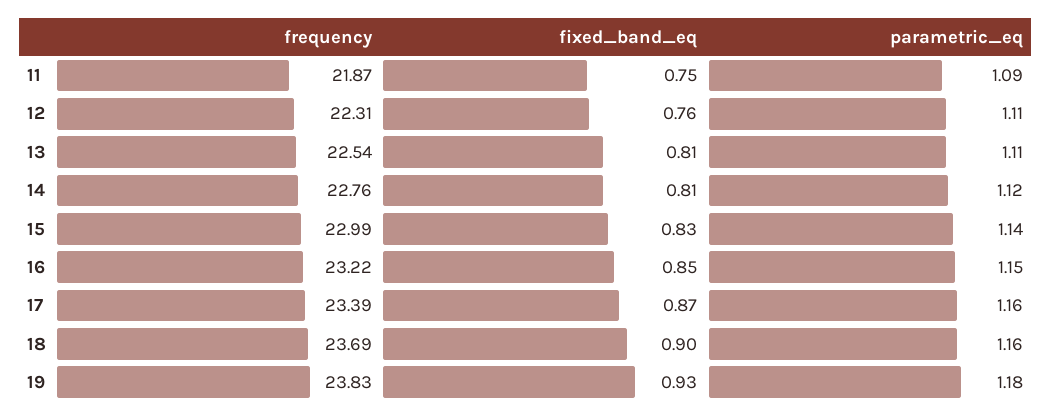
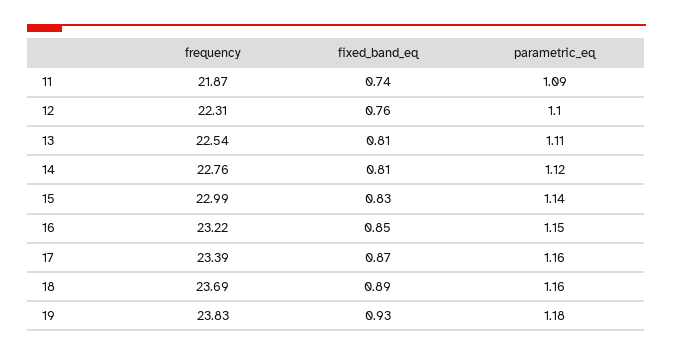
fixed_band_eq, 11: 0.75 -> 0.74
parametric_eq, 12: 1.11 -> 1.1
fixed_band_eq, 18: 0.9 -> 0.89

